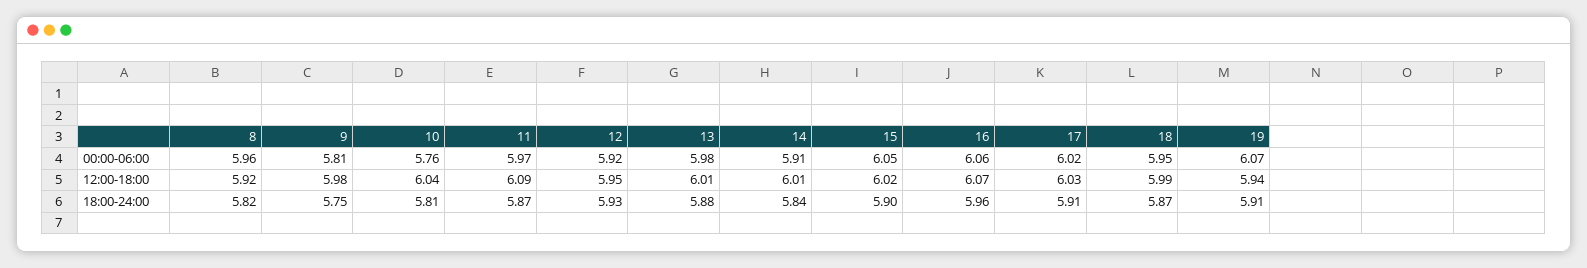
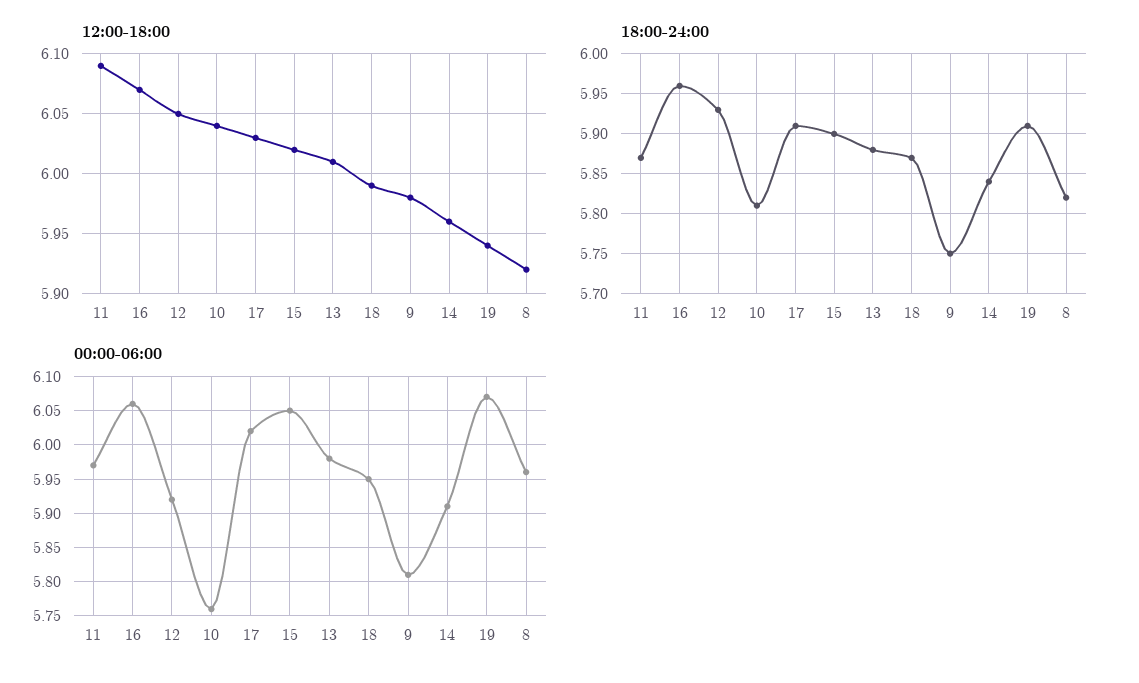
12:00-18:00, 12: 5.95 -> 6.05
12:00-18:00, 14: 6.01 -> 5.96

